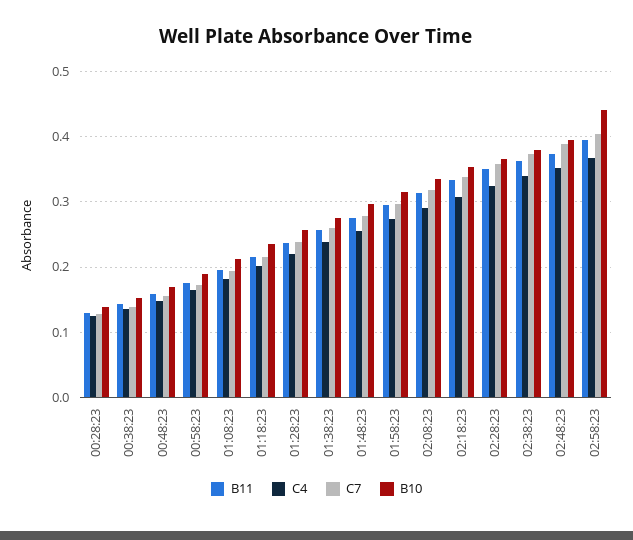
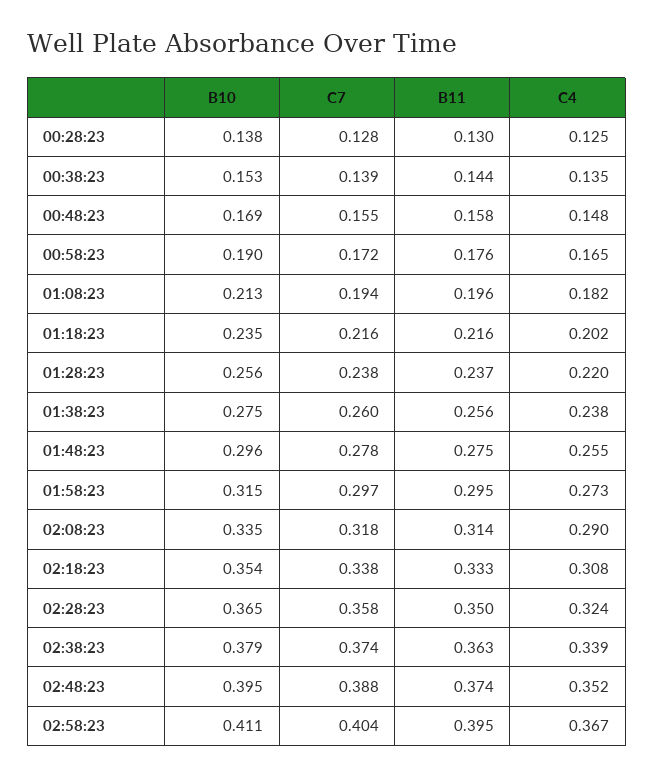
B10, 02:58:23: 0.44 -> 0.411

